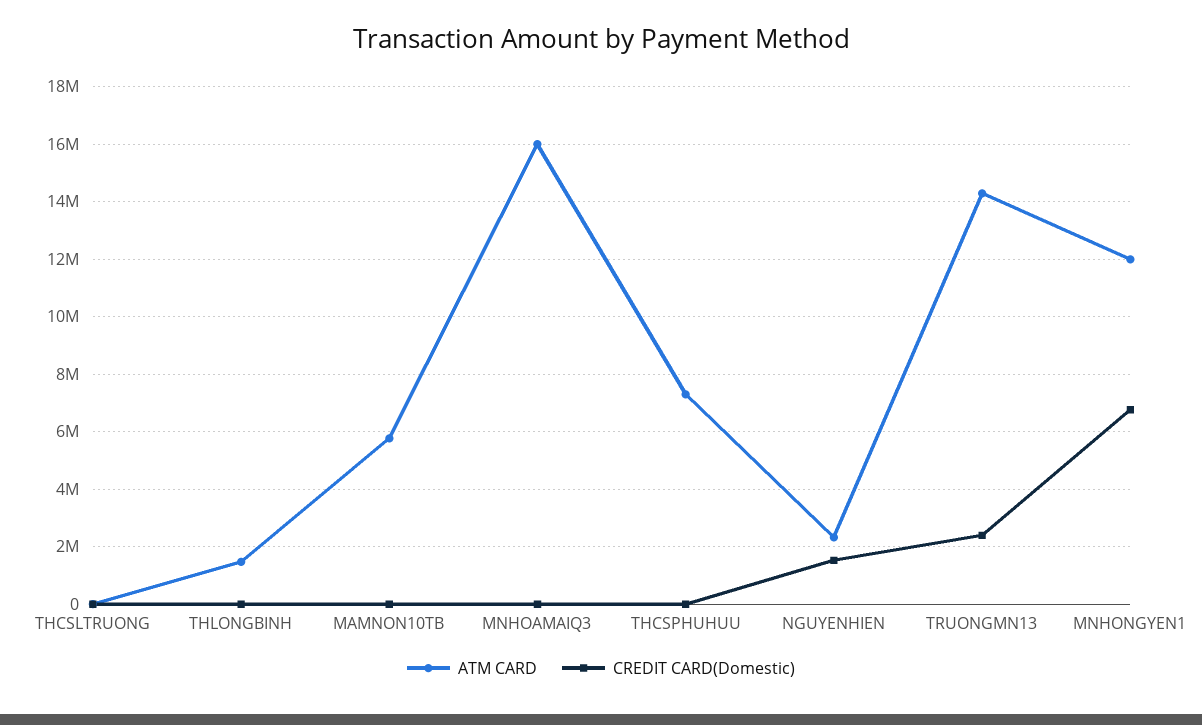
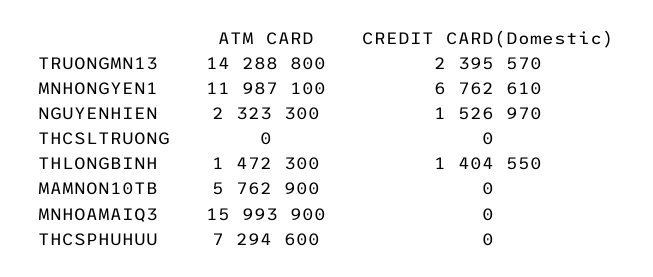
CREDIT CARD(Domestic), THLONGBINH: 0 -> 1404550

